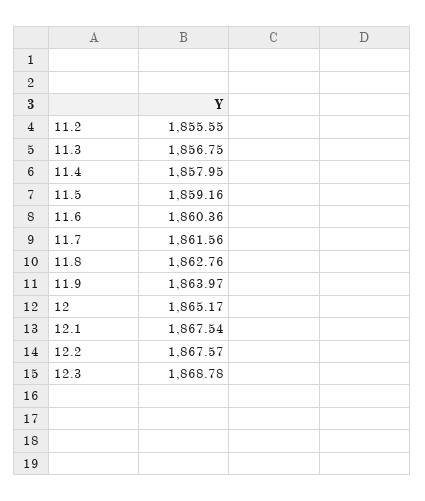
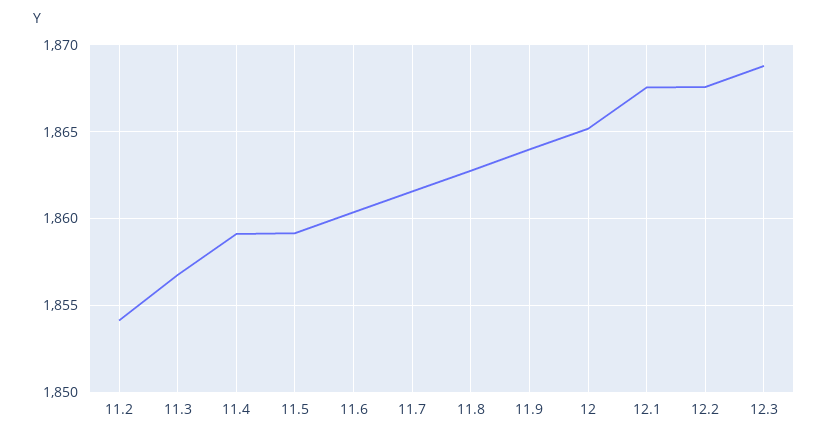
11.2: 1855.55 -> 1854
11.4: 1857.95 -> 1859

